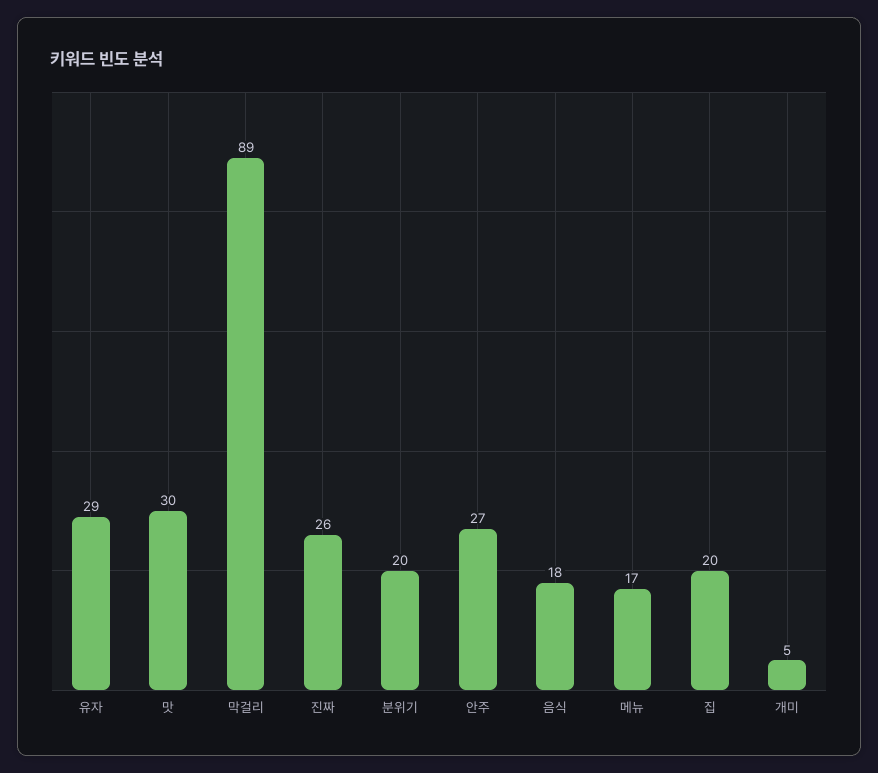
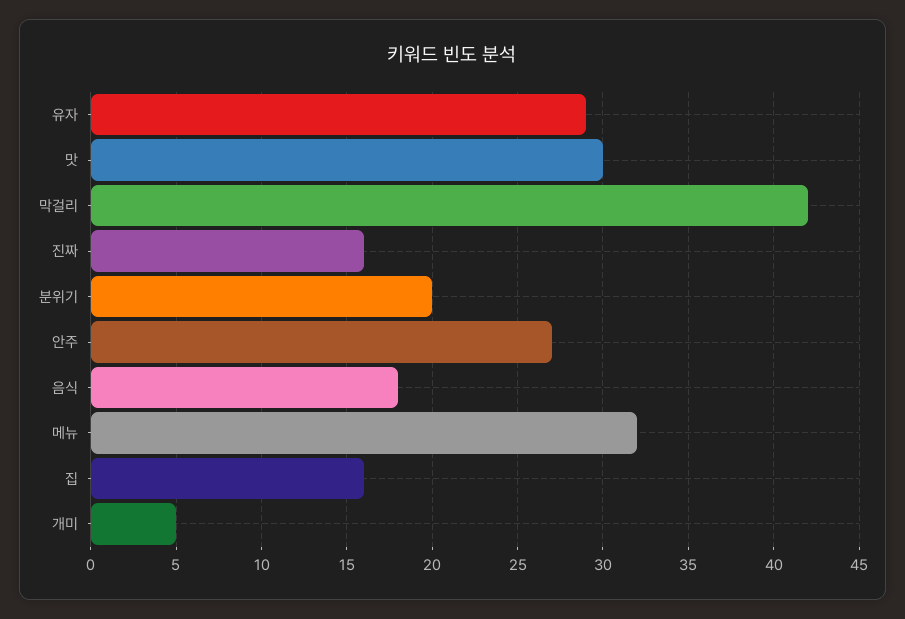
막걸리: 89 -> 42
진짜: 26 -> 16
메뉴: 17 -> 32
집: 20 -> 16

